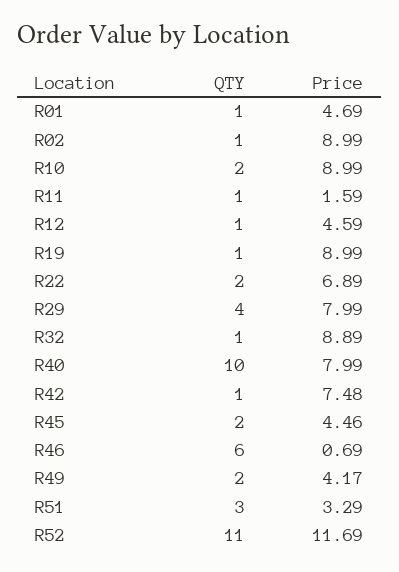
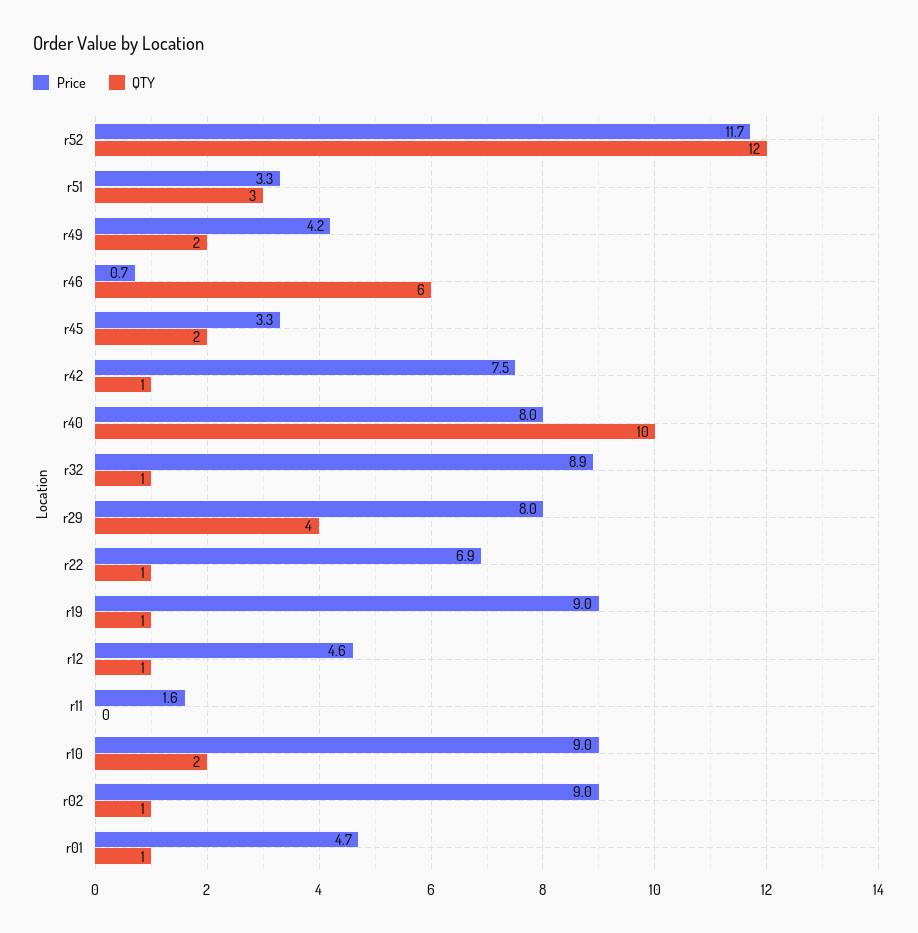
QTY, R11: 1 -> 0
QTY, R22: 2 -> 1
Price, R45: 4.46 -> 3.3
QTY, R52: 11 -> 12

